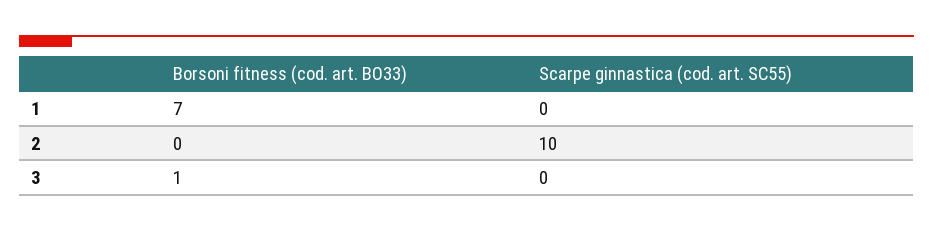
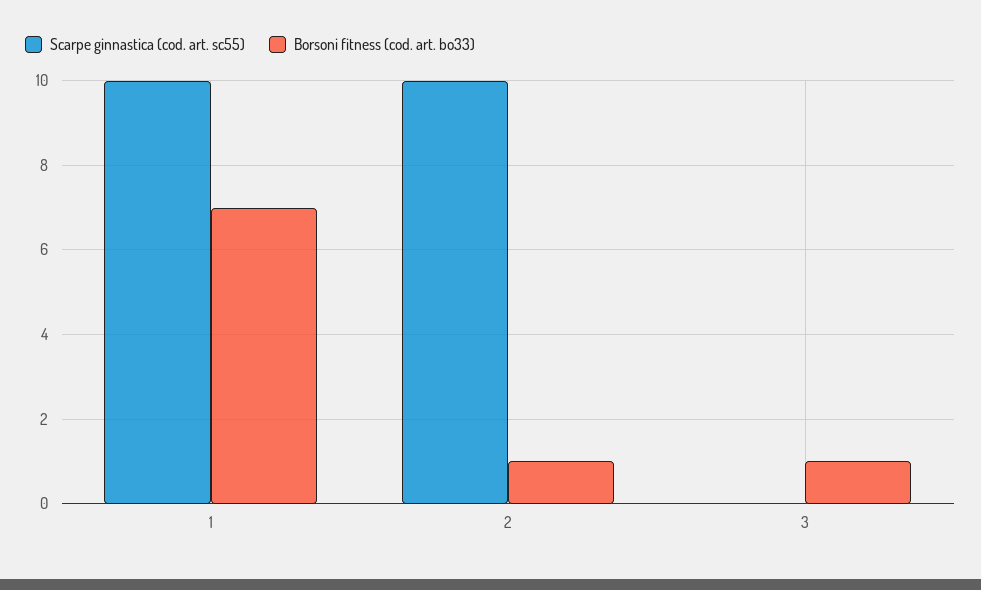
Scarpe ginnastica (cod. art. SC55), 1: 0 -> 10
Borsoni fitness (cod. art. BO33), 2: 0 -> 1

